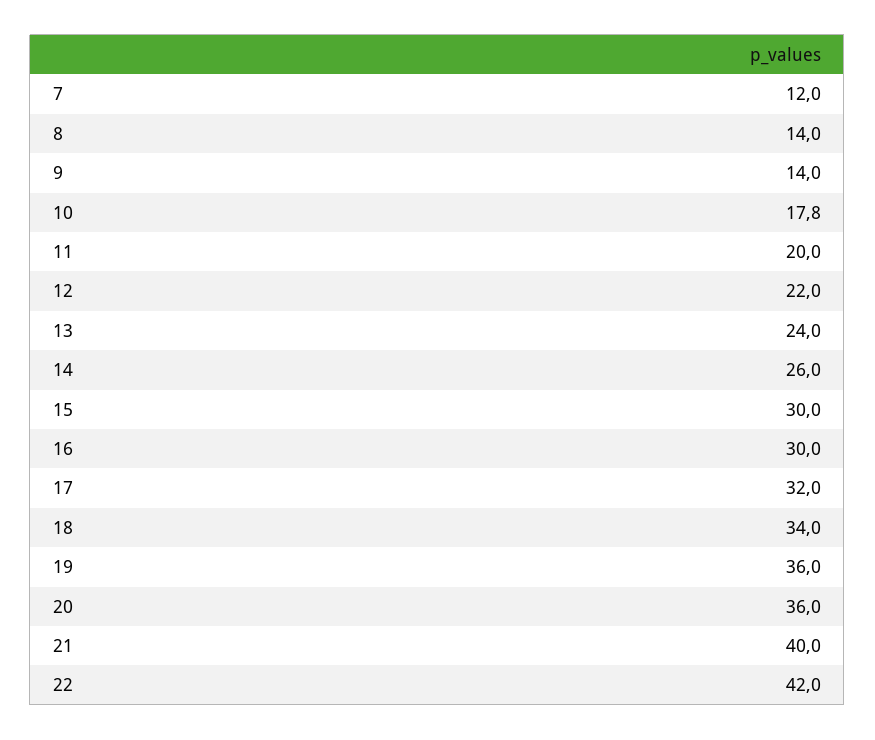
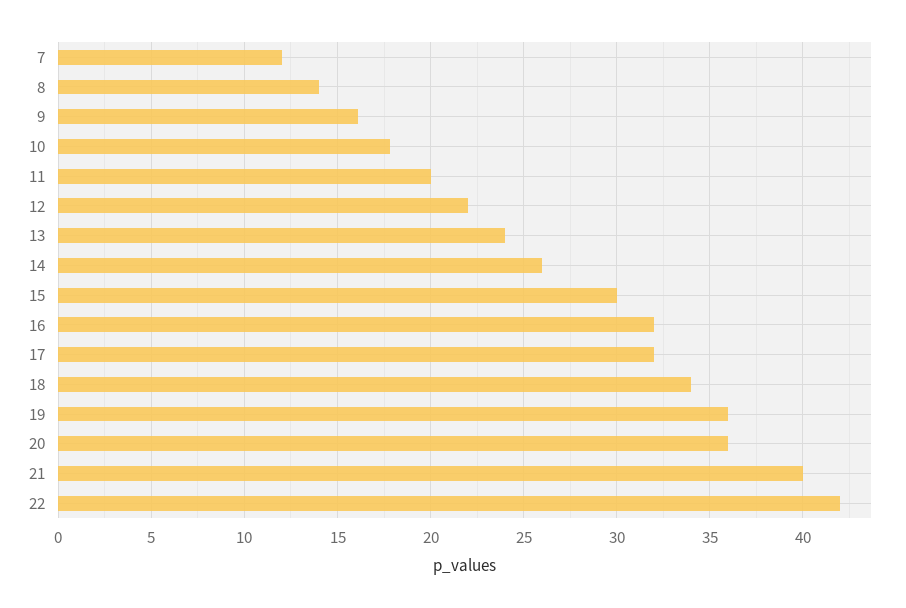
9: 14 -> 16
16: 30 -> 32

